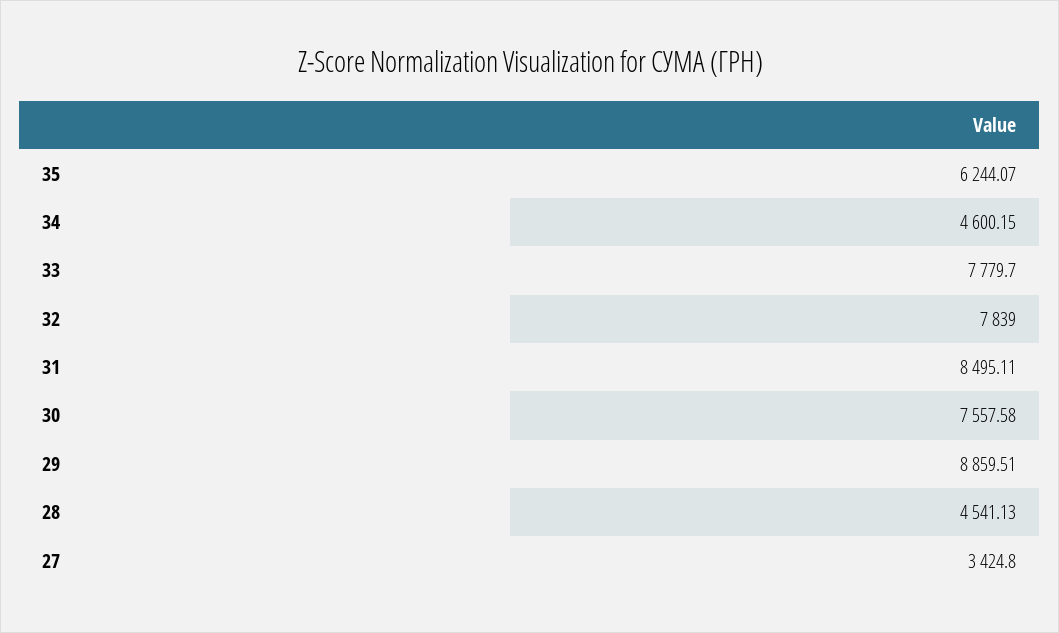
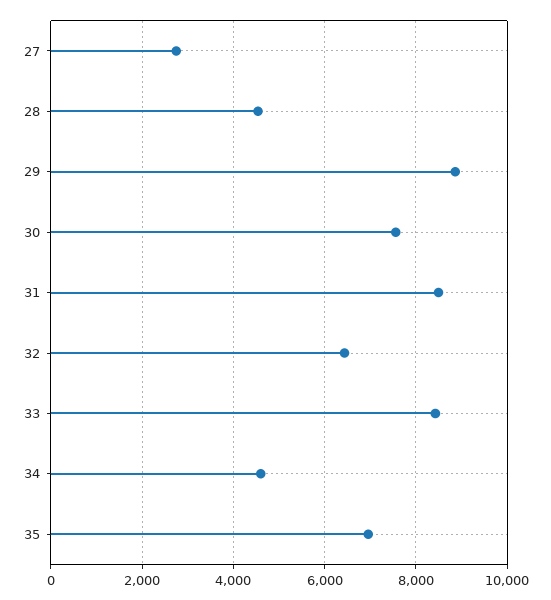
35: 6244.07 -> 7000
33: 7779.7 -> 8400
32: 7839 -> 6400
27: 3424.8 -> 2800

